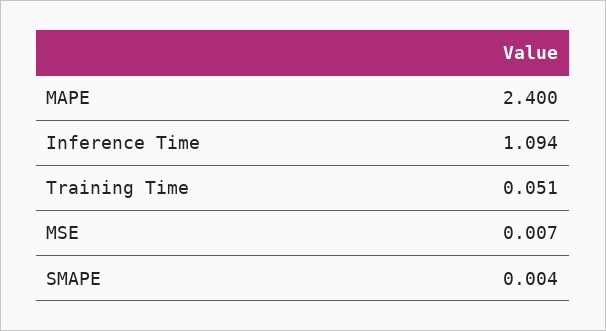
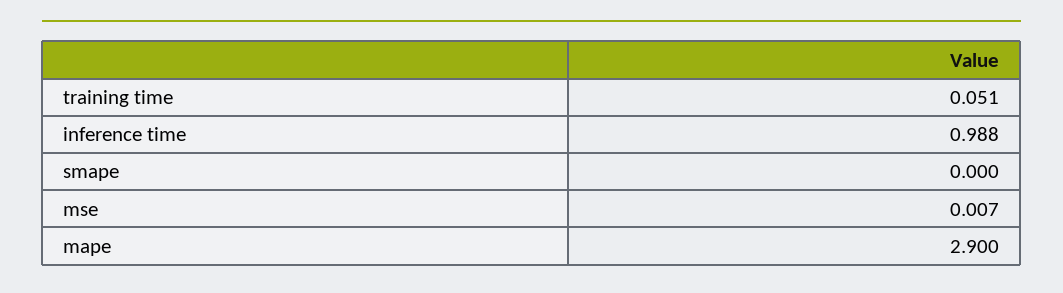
MAPE: 2.4 -> 2.9
Inference Time: 1.094 -> 0.988
SMAPE: 0.004 -> 0

